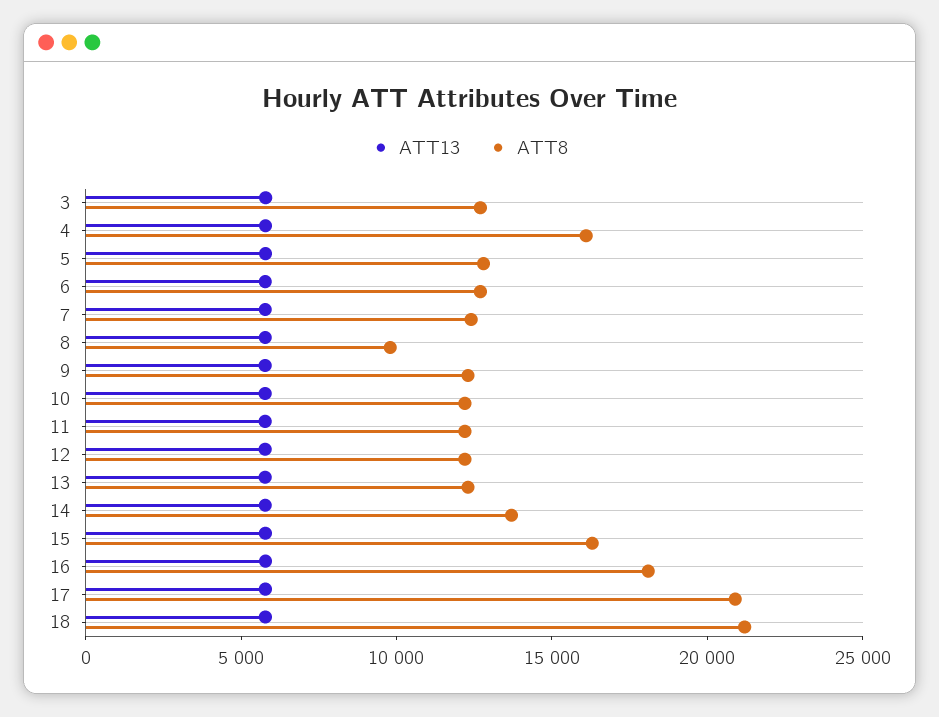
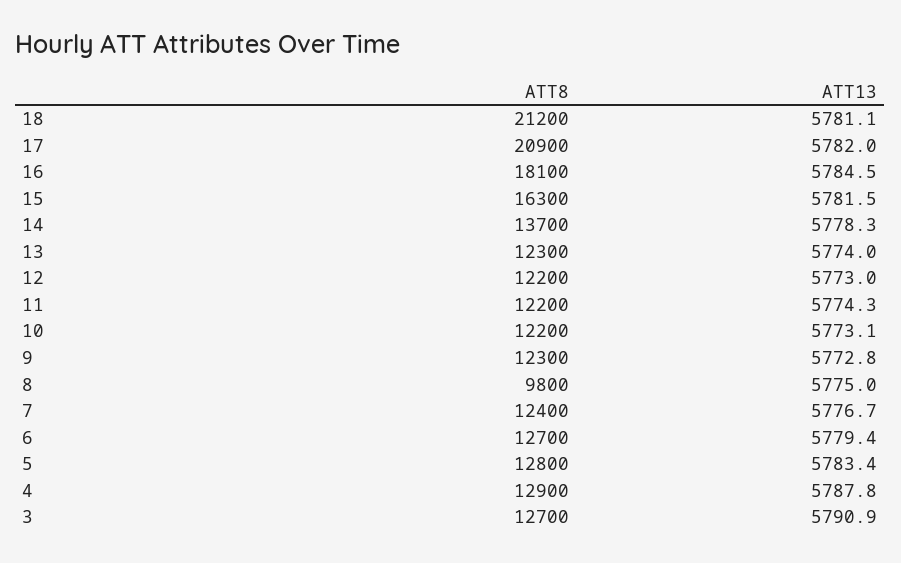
ATT8, 4: 16000 -> 12900

